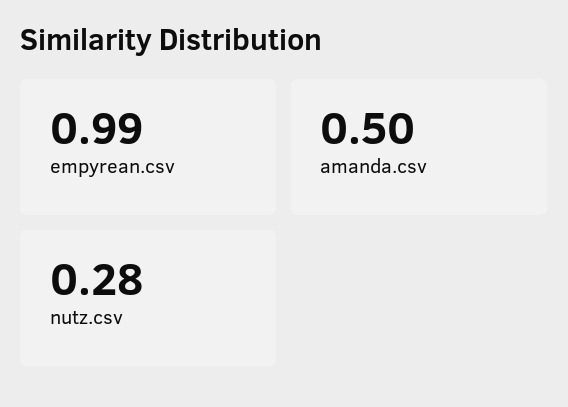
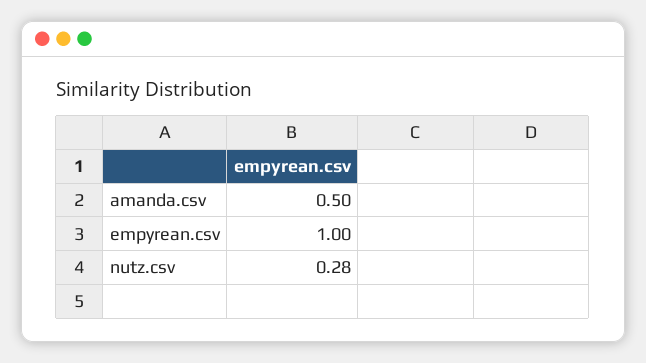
empyrean.csv: 0.99 -> 1

